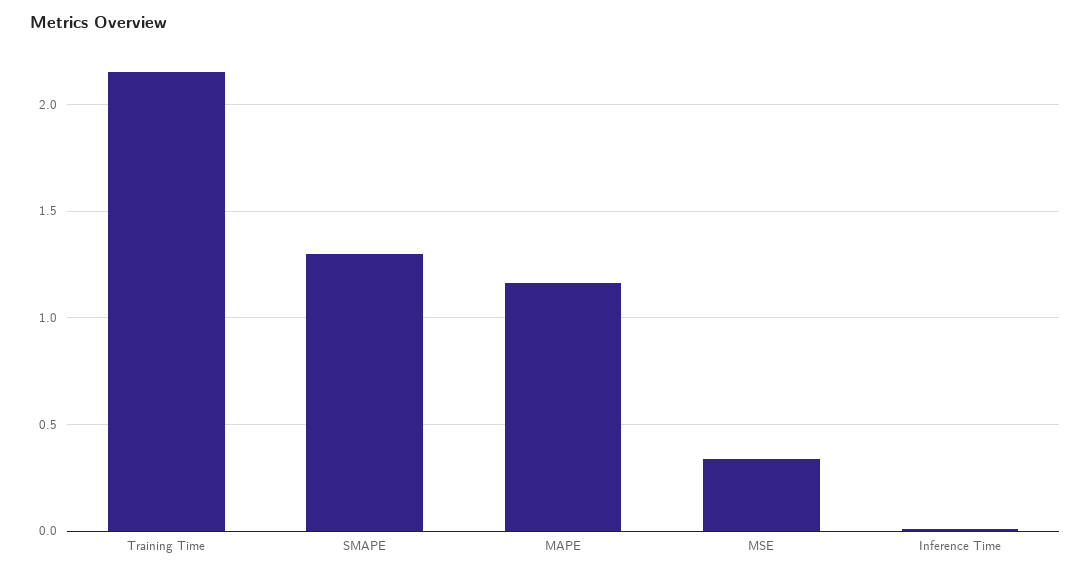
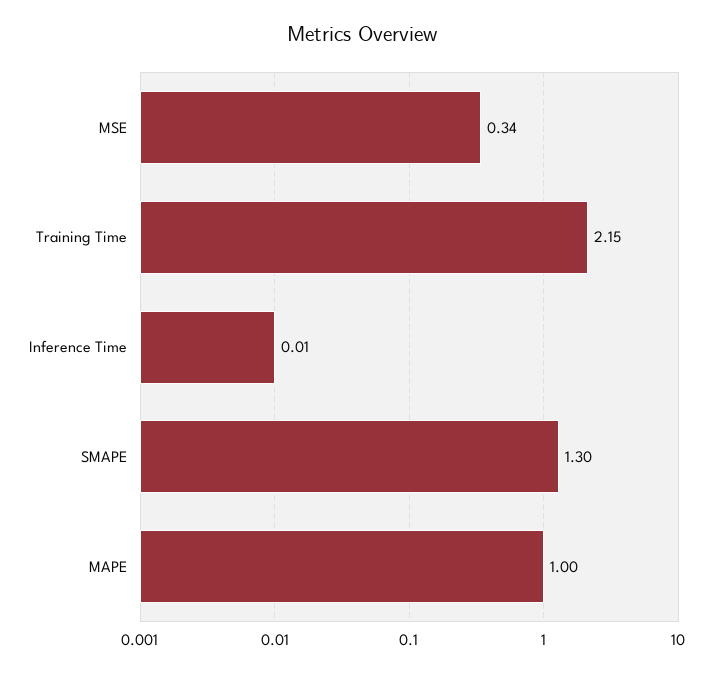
MAPE: 1.15 -> 1

